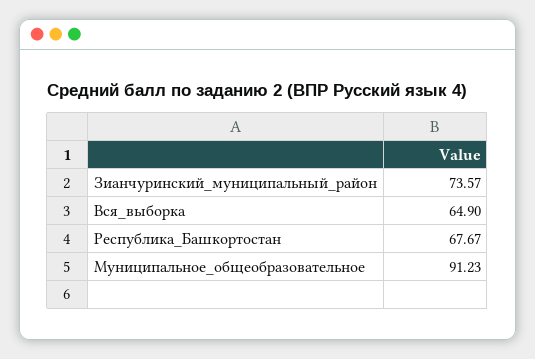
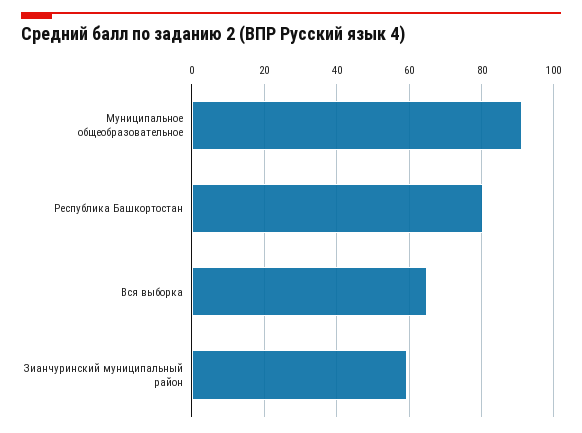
Зианчуринский_муниципальный_район: 73.57 -> 60
Республика_Башкортостан: 67.67 -> 80

